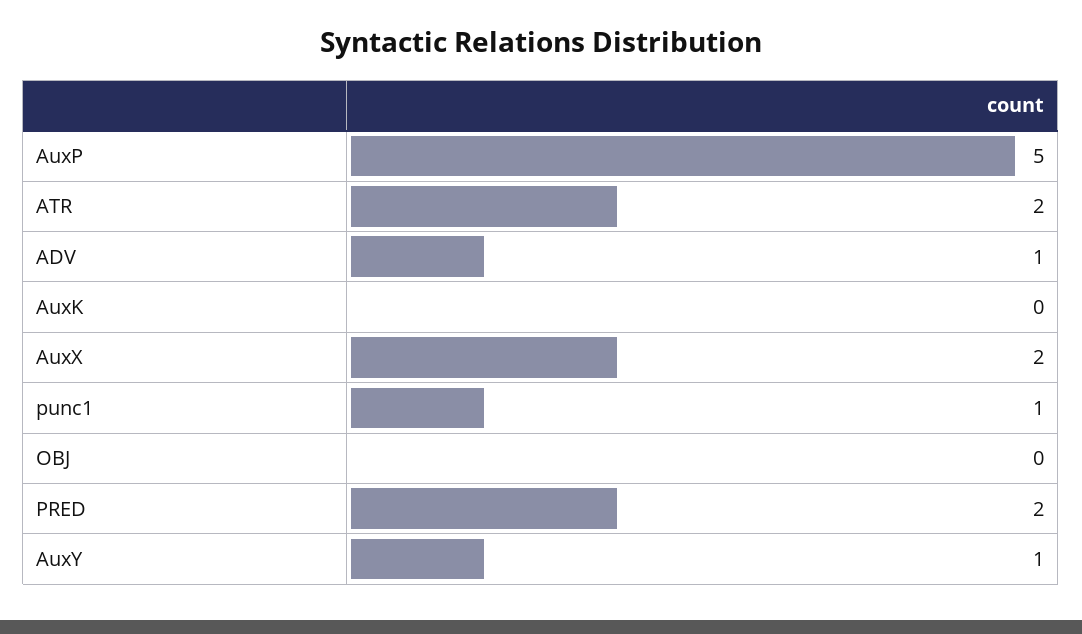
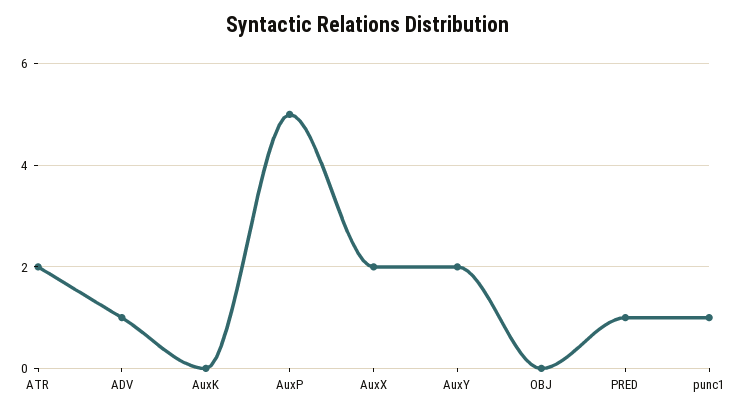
PRED: 2 -> 1
AuxY: 1 -> 2

